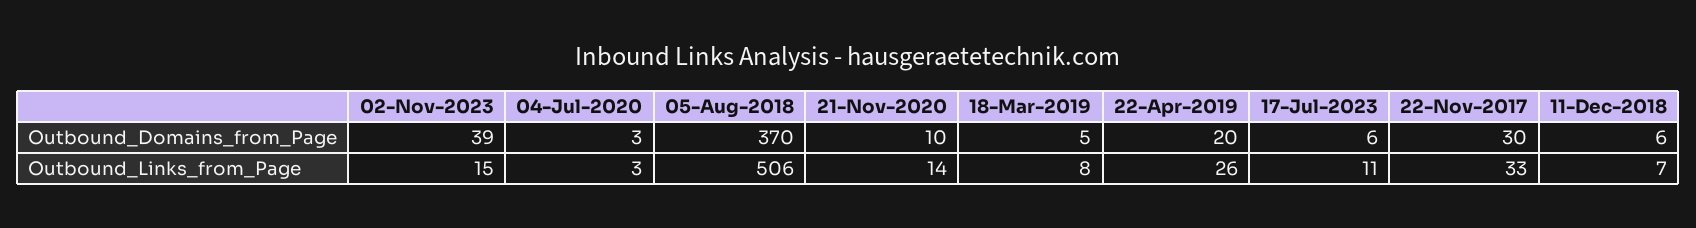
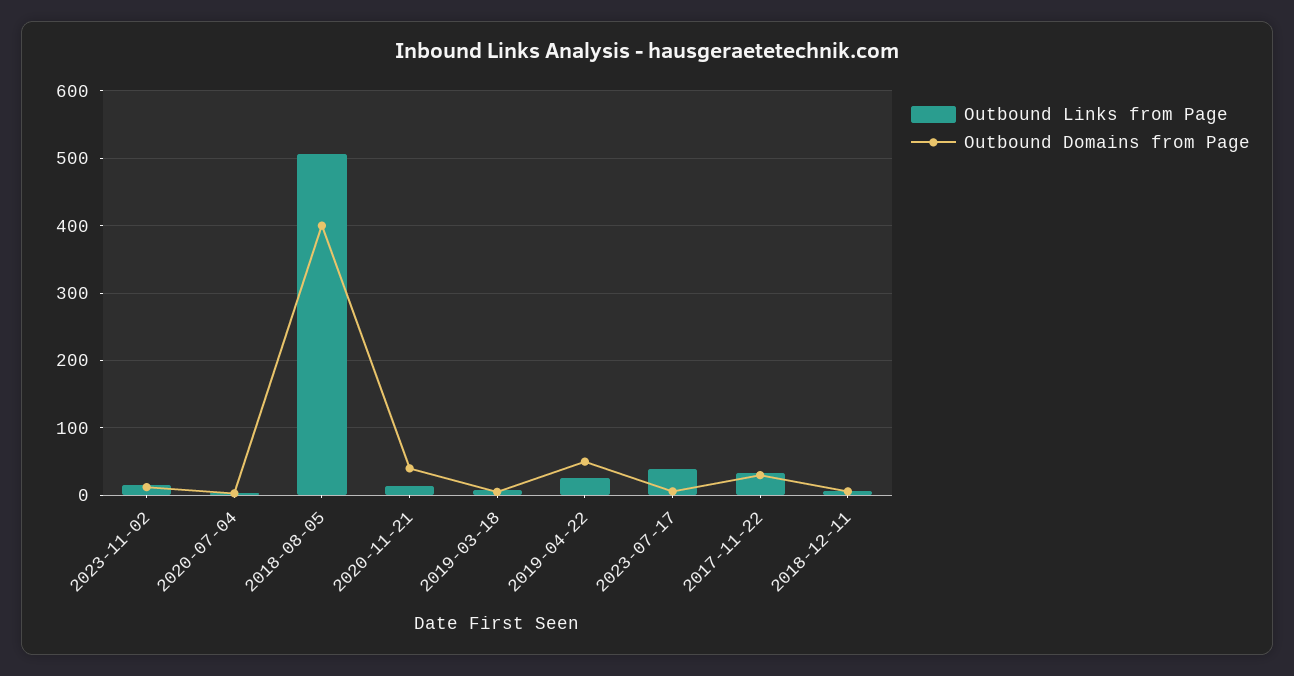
Outbound_Domains_from_Page, 02-Nov-2023: 39 -> 10
Outbound_Domains_from_Page, 05-Aug-2018: 370 -> 400
Outbound_Domains_from_Page, 21-Nov-2020: 10 -> 40
Outbound_Domains_from_Page, 22-Apr-2019: 20 -> 50
Outbound_Links_from_Page, 17-Jul-2023: 11 -> 40

